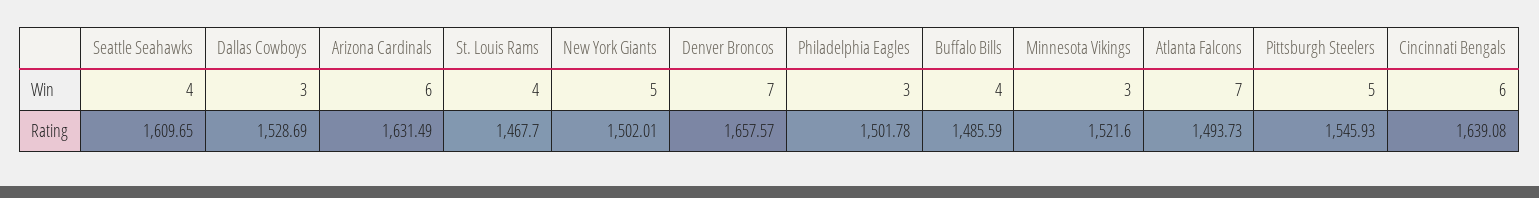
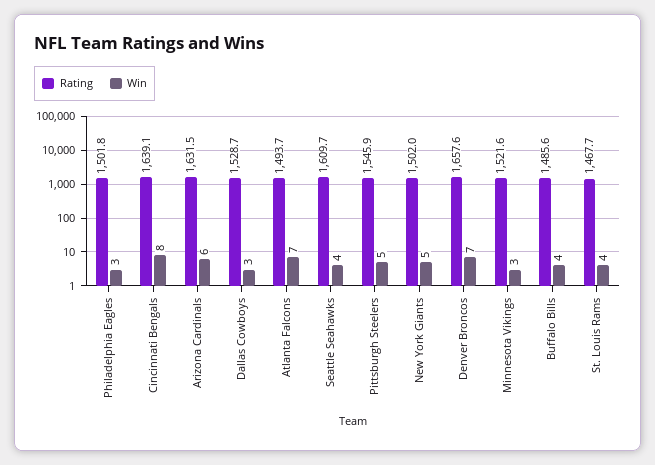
Win, Cincinnati Bengals: 6 -> 8

